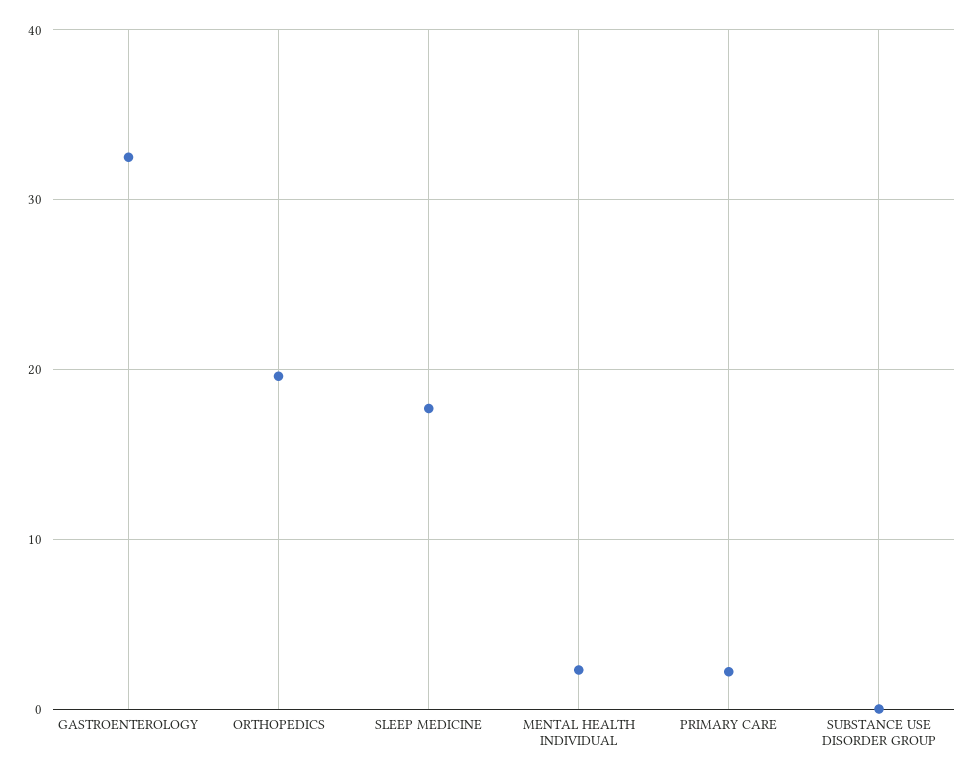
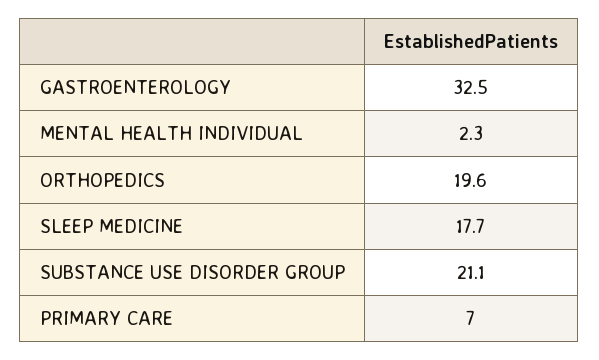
PRIMARY CARE: 2 -> 7
SUBSTANCE USE DISORDER GROUP: 0 -> 21.1

